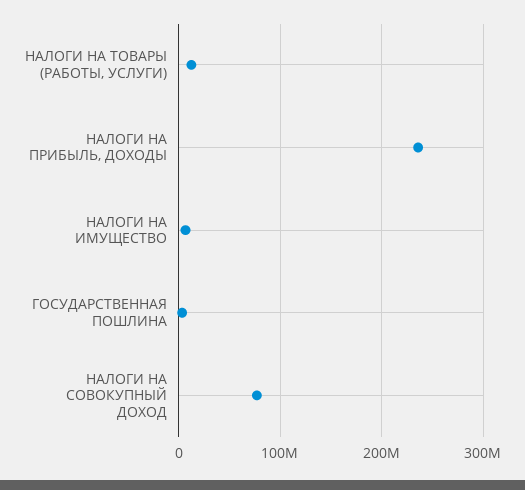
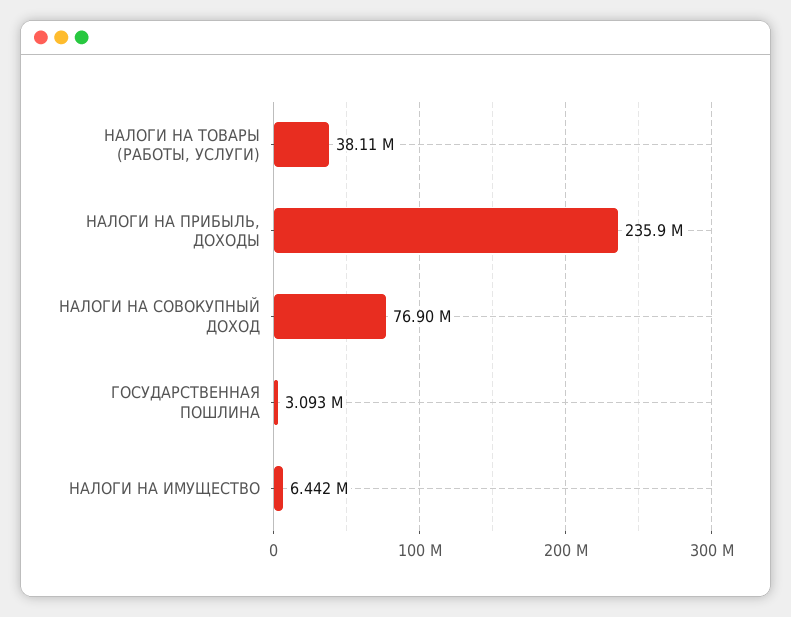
НАЛОГИ НА ТОВАРЫ (РАБОТЫ, УСЛУГИ): 10000000 -> 38110000

